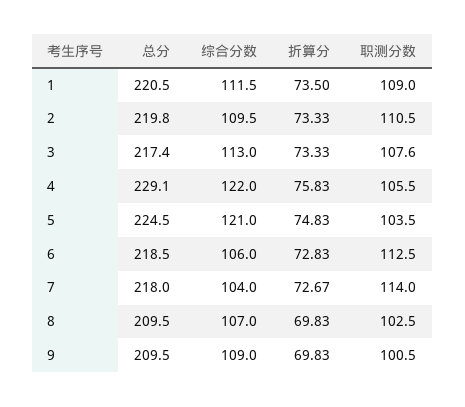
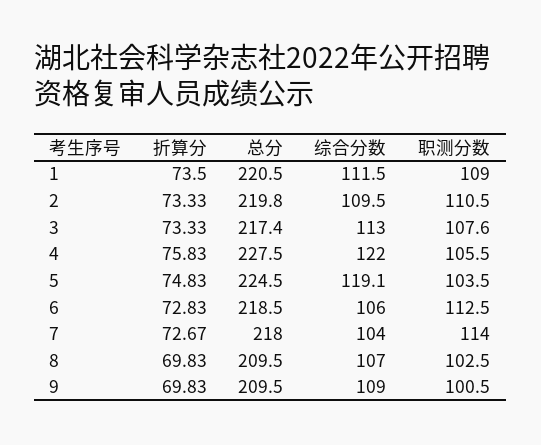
总分, 4: 229.1 -> 227.5
综合分数, 5: 121 -> 119.1

